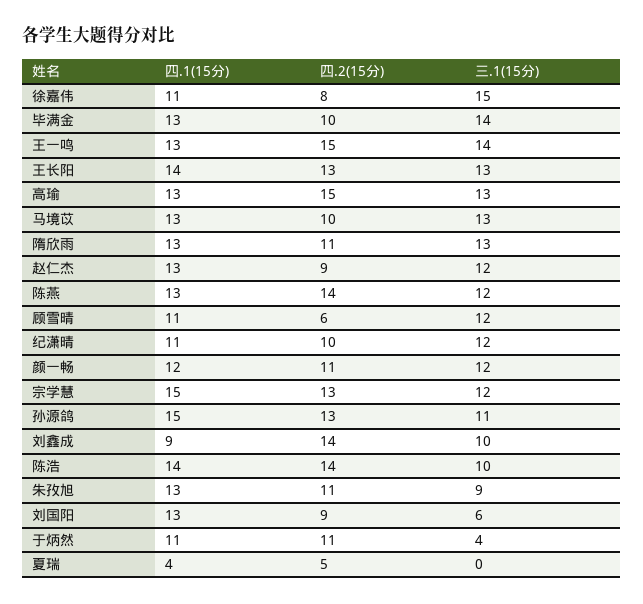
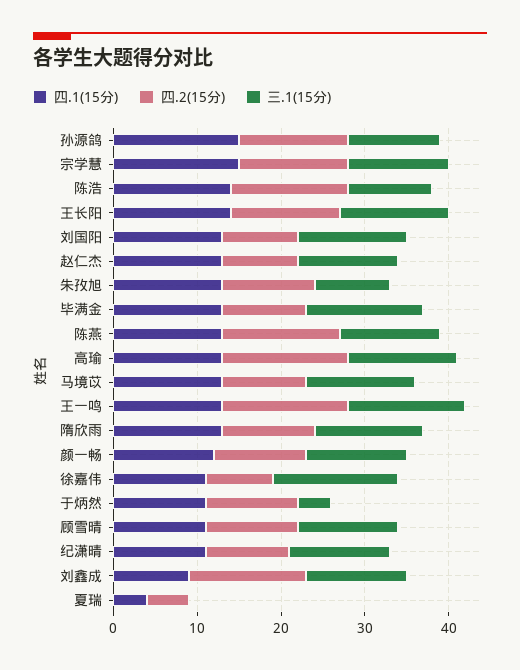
四.2(15分), 顾雪晴: 6 -> 11
三.1(15分), 刘鑫成: 10 -> 12
三.1(15分), 刘国阳: 6 -> 13

